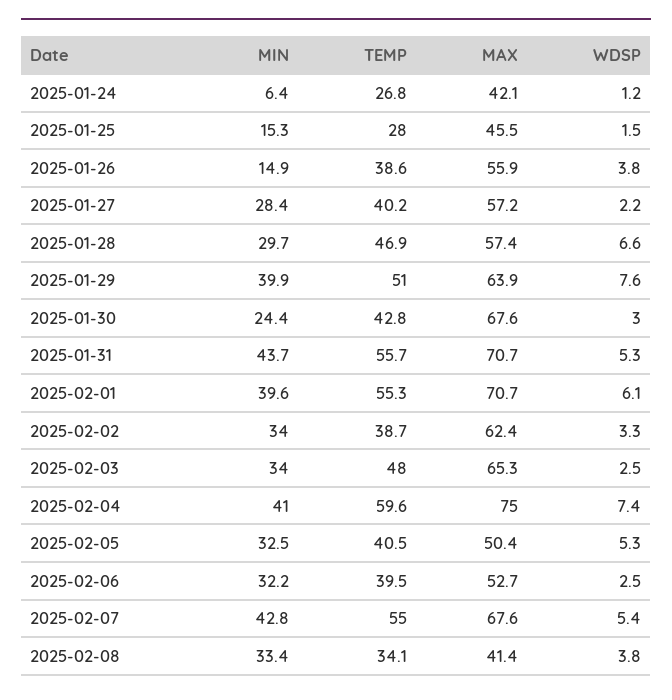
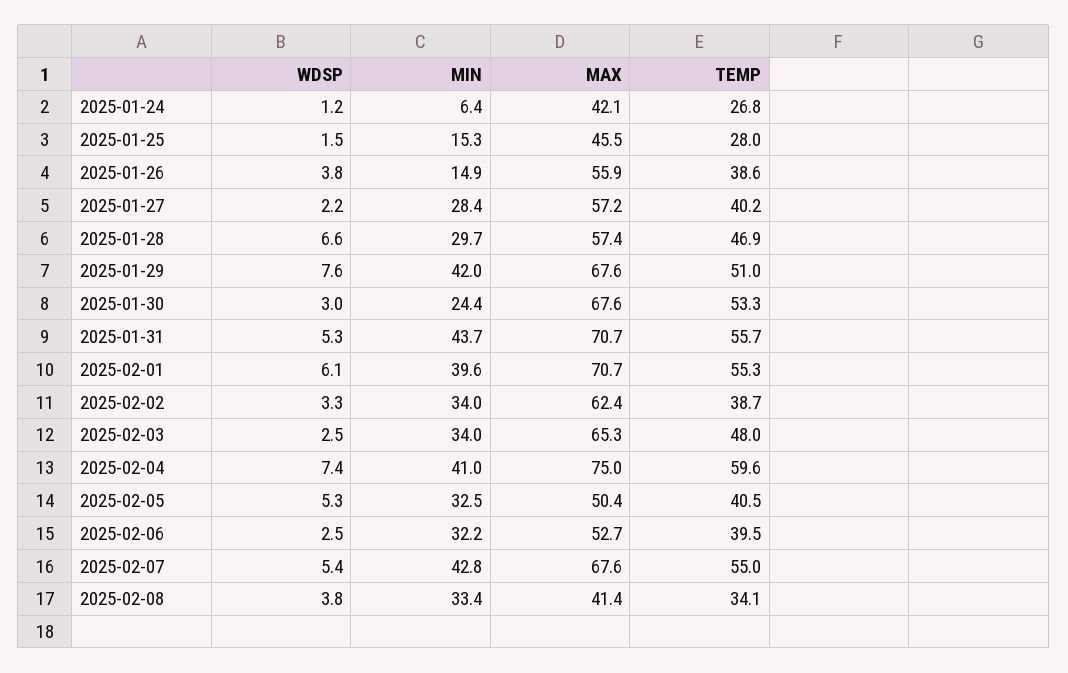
MIN, 2025-01-29: 39.9 -> 42
MAX, 2025-01-29: 63.9 -> 67.6
TEMP, 2025-01-30: 42.8 -> 53.3

